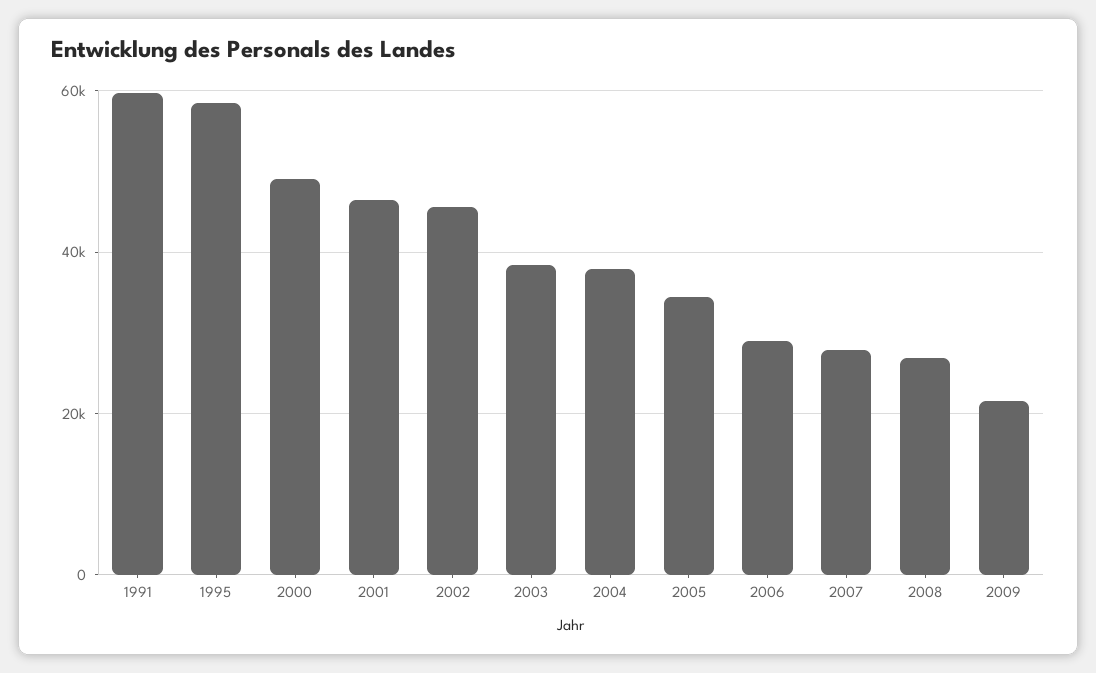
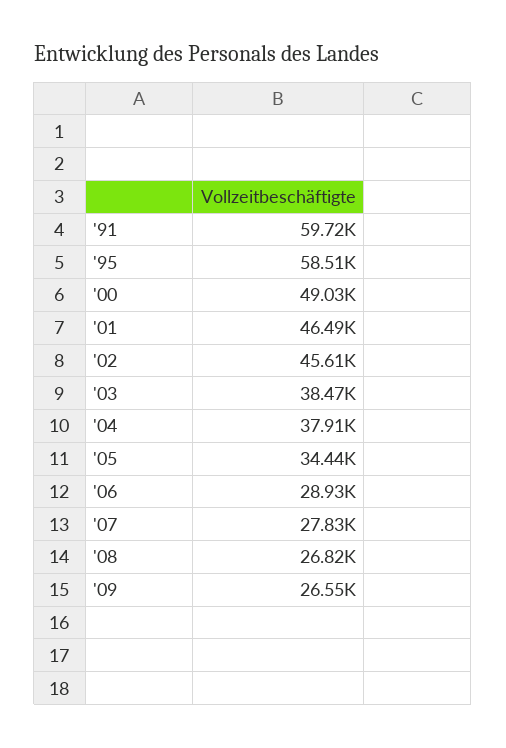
2009: 22000 -> 26550

